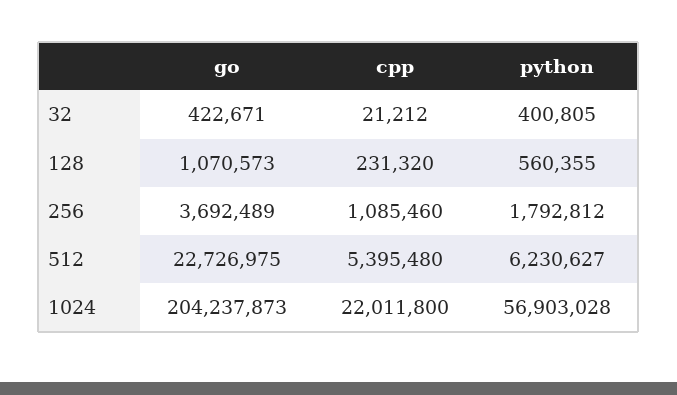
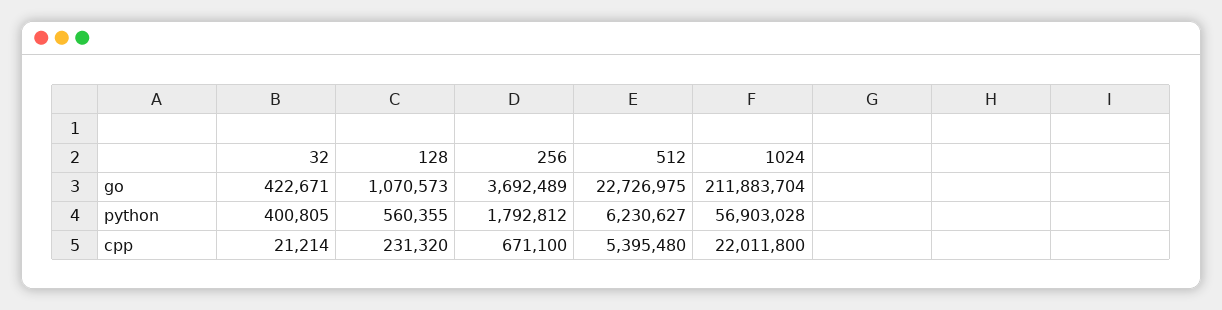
cpp, 32: 21212 -> 21214
cpp, 256: 1085460 -> 671100
go, 1024: 204237873 -> 211883704

